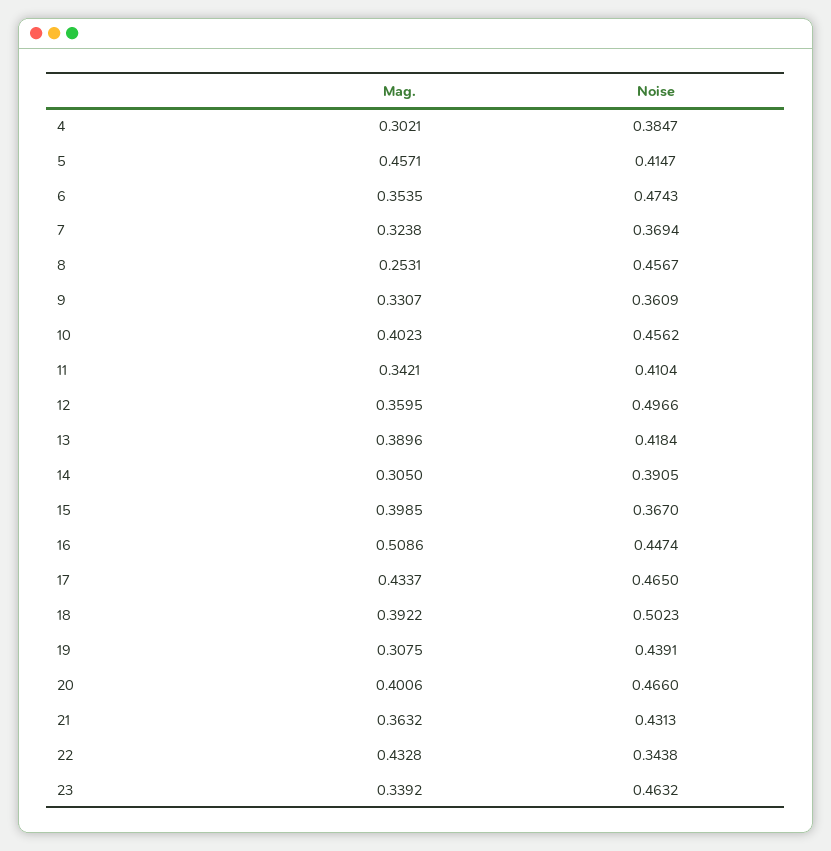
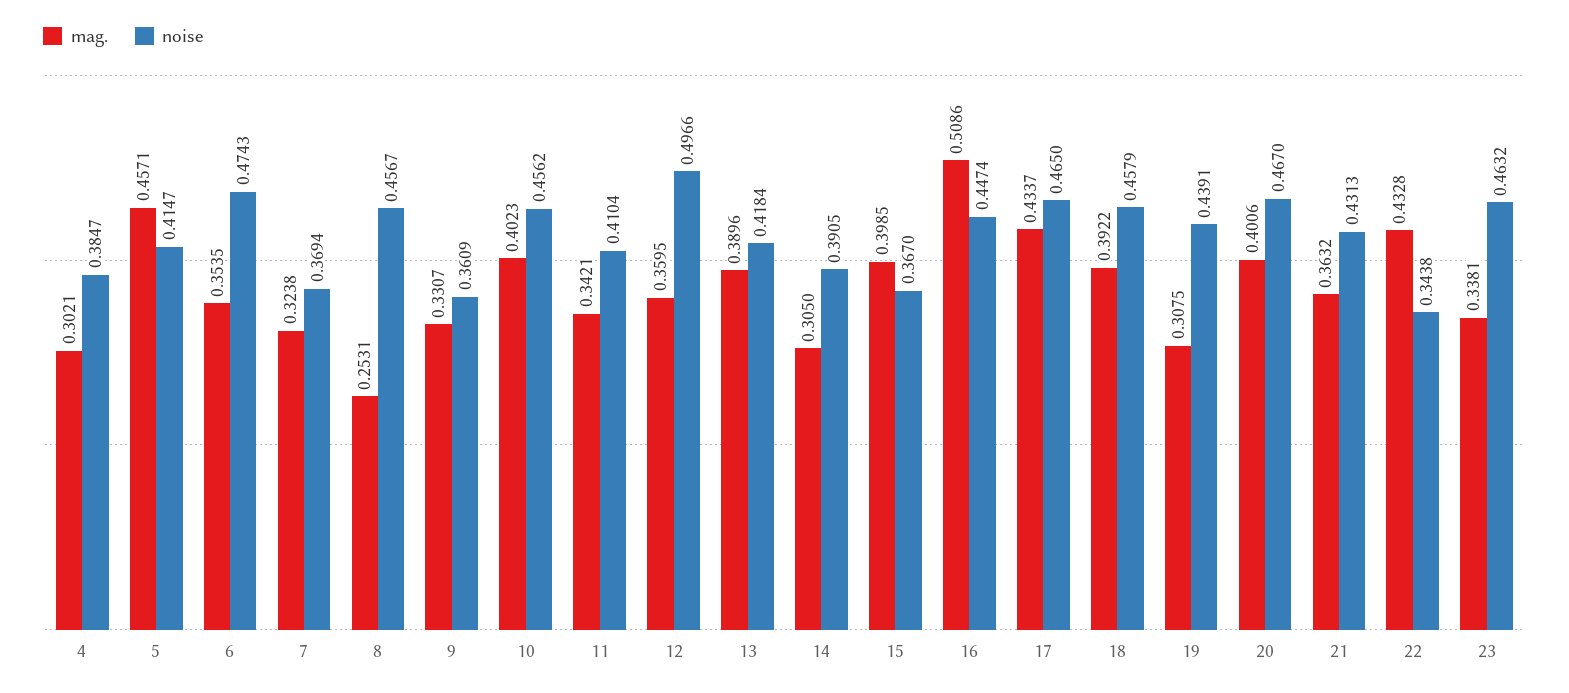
Noise, 18: 0.5023 -> 0.4579
Noise, 20: 0.466 -> 0.467
Mag., 23: 0.3392 -> 0.3381

